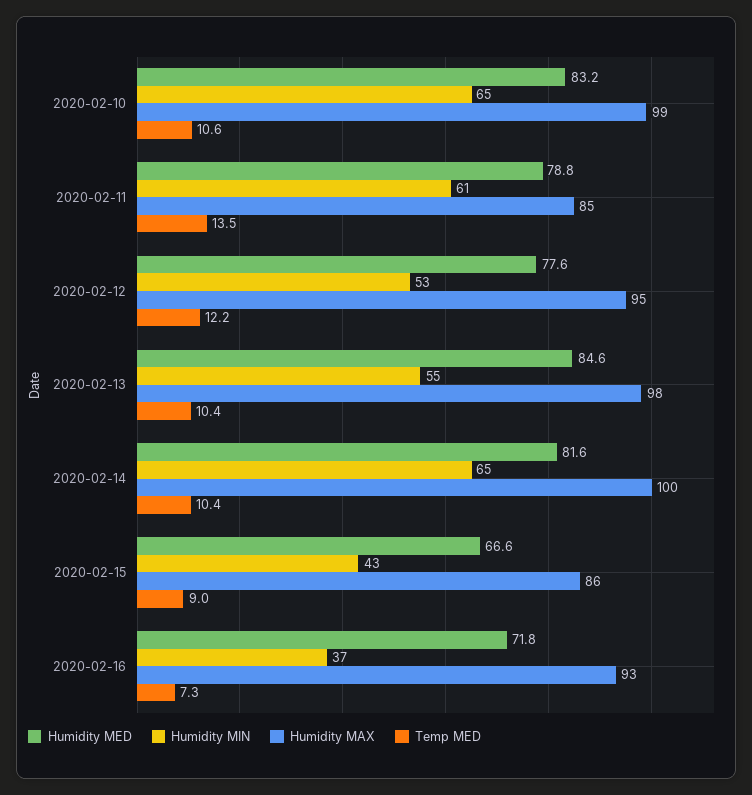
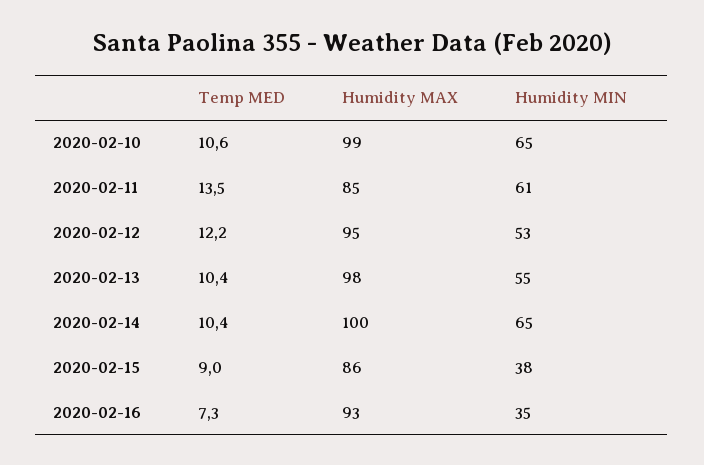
Humidity MED, 2020-02-10: 83.2 -> none
Humidity MED, 2020-02-11: 78.8 -> none
Humidity MED, 2020-02-12: 77.6 -> none
Humidity MED, 2020-02-13: 84.6 -> none
Humidity MED, 2020-02-14: 81.6 -> none
Humidity MED, 2020-02-15: 66.6 -> none
Humidity MIN, 2020-02-15: 43 -> 38
Humidity MED, 2020-02-16: 71.8 -> none
Humidity MIN, 2020-02-16: 37 -> 35

